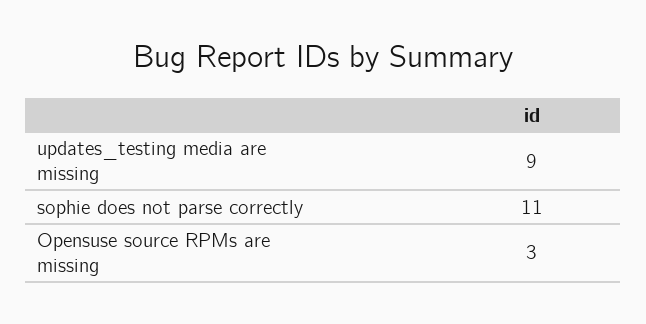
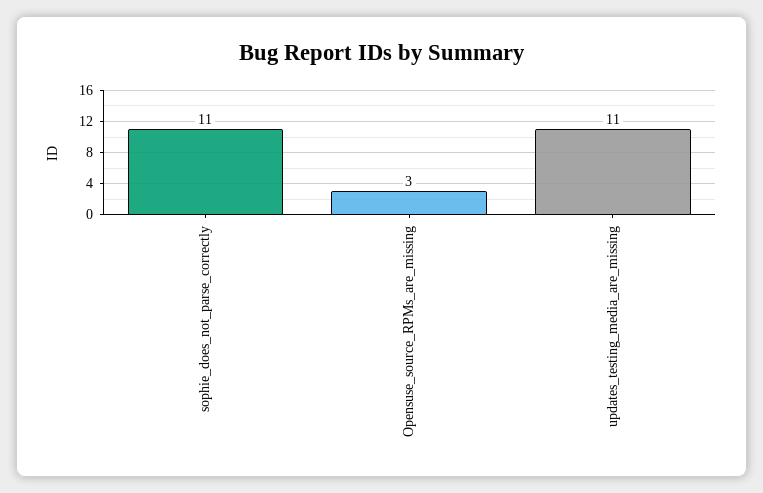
updates_testing media are missing: 9 -> 11

